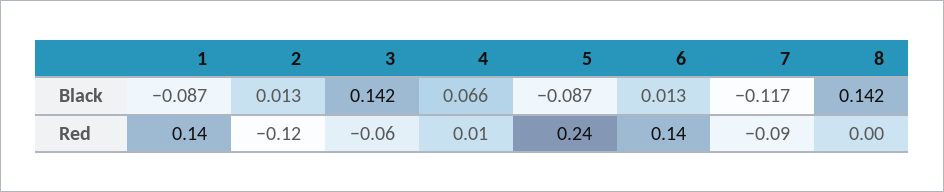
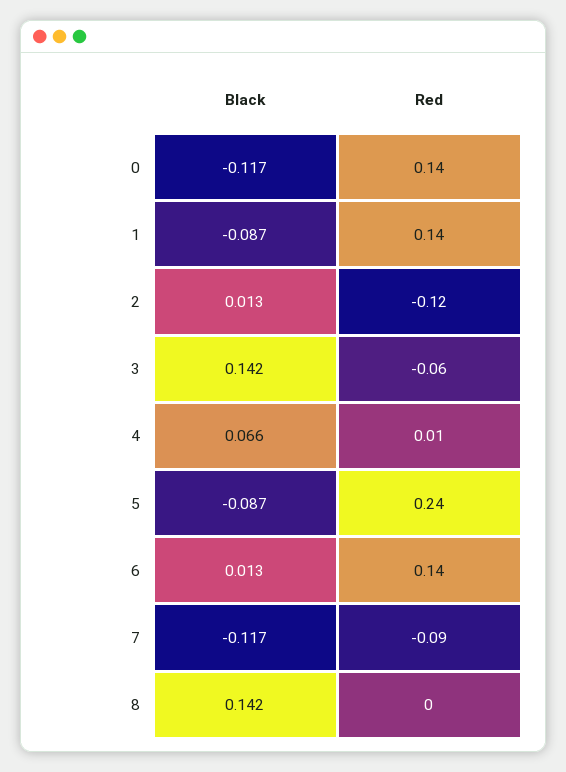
0, Black: none -> -0.117
0, Red: none -> 0.14

